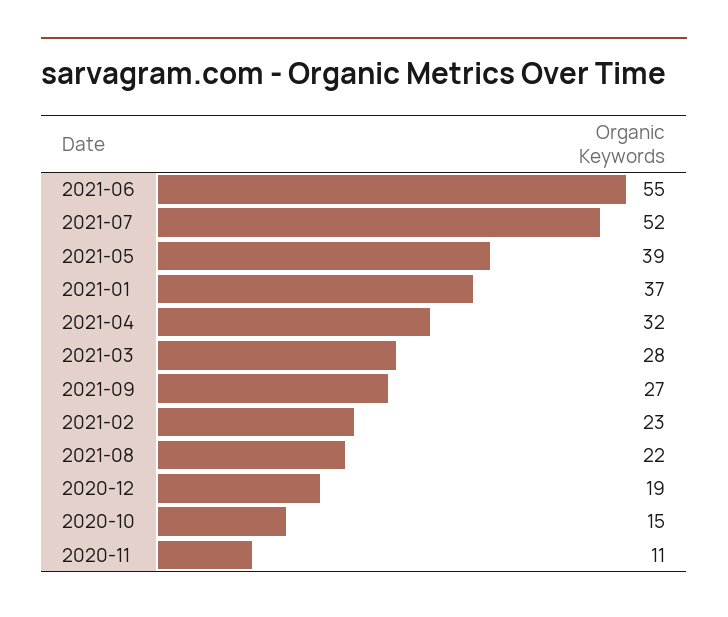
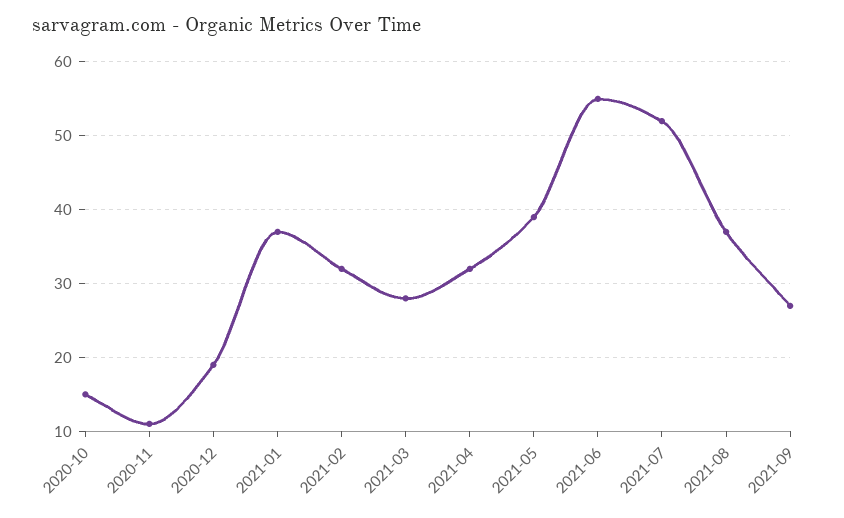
2021-02: 23 -> 32
2021-08: 22 -> 37

